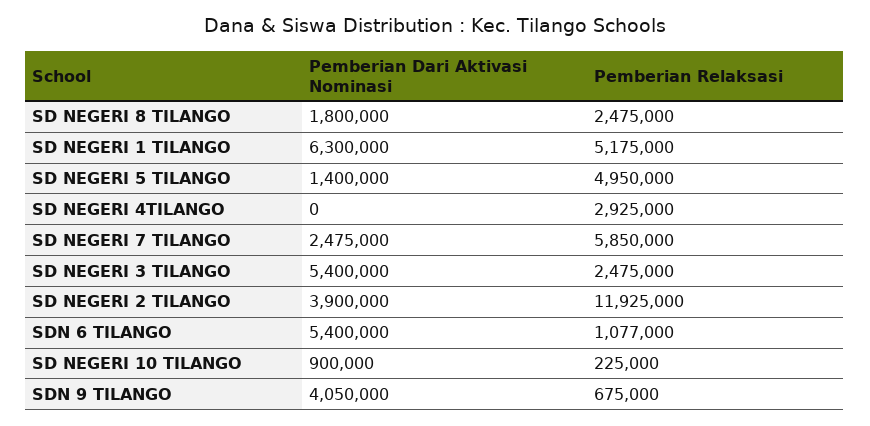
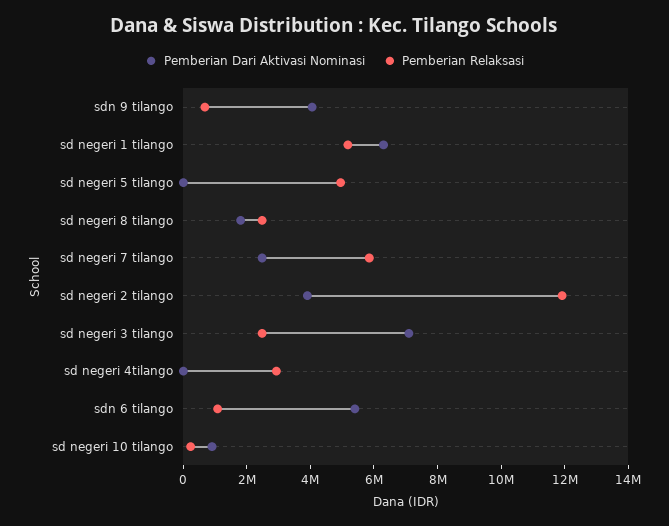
Pemberian Dari Aktivasi Nominasi, SD NEGERI 5 TILANGO: 1400000 -> 0
Pemberian Dari Aktivasi Nominasi, SD NEGERI 3 TILANGO: 5400000 -> 7000000

